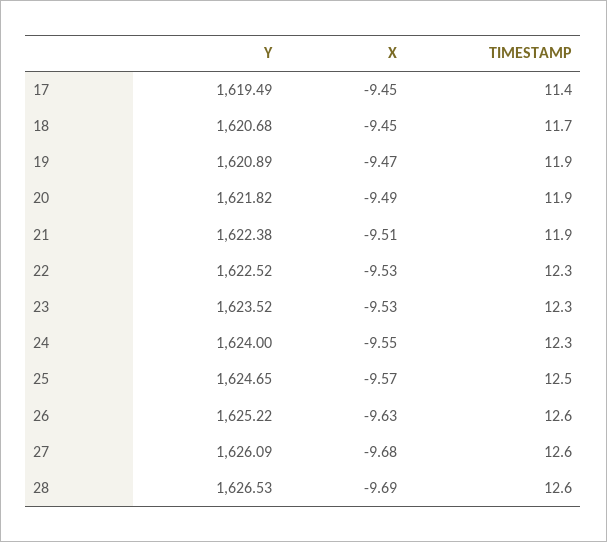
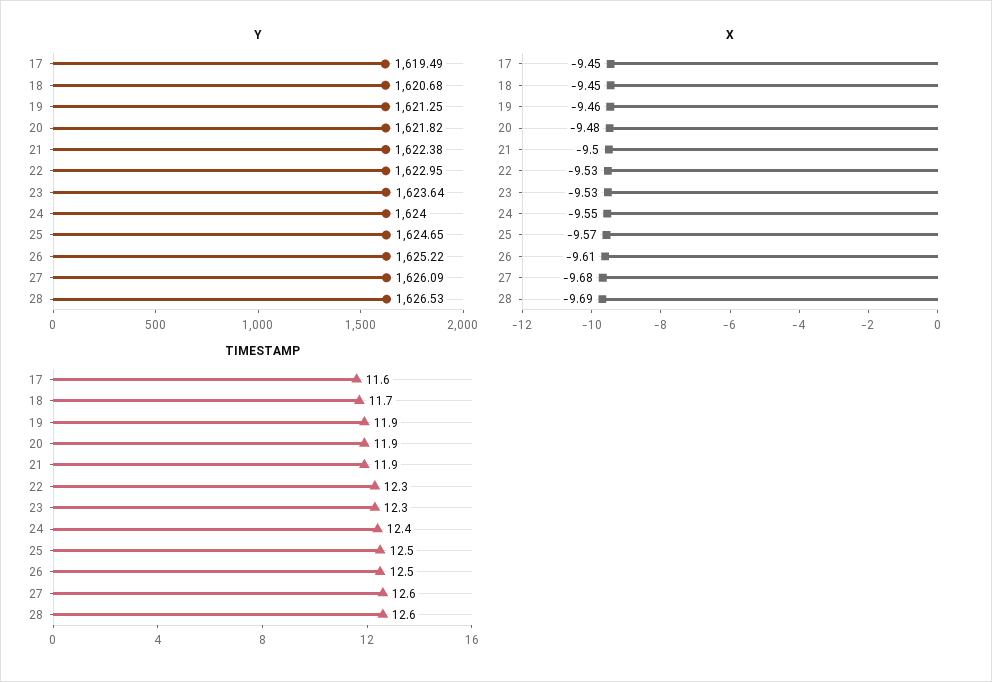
TIMESTAMP, 17: 11.4 -> 11.6
Y, 19: 1620.89 -> 1621.25
X, 19: -9.47 -> -9.46
X, 20: -9.49 -> -9.48
X, 21: -9.51 -> -9.5
Y, 22: 1622.52 -> 1622.95
Y, 23: 1623.52 -> 1623.64
TIMESTAMP, 24: 12.3 -> 12.4
X, 26: -9.63 -> -9.61
TIMESTAMP, 26: 12.6 -> 12.5

